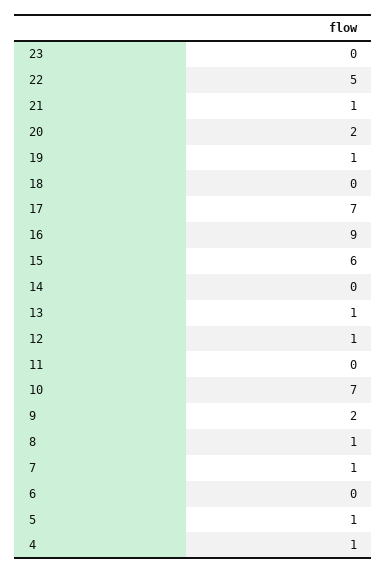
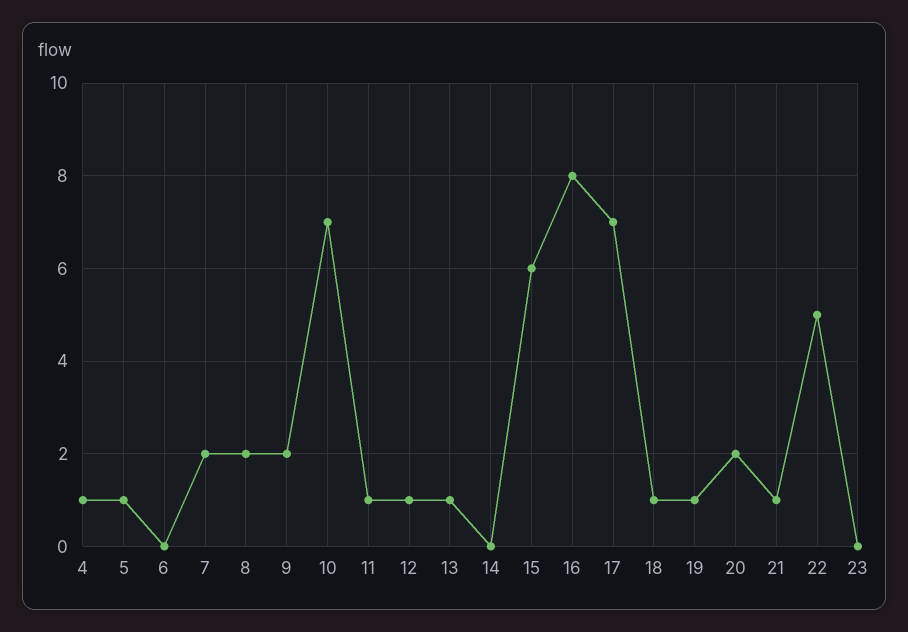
18: 0 -> 1
16: 9 -> 8
11: 0 -> 1
8: 1 -> 2
7: 1 -> 2

